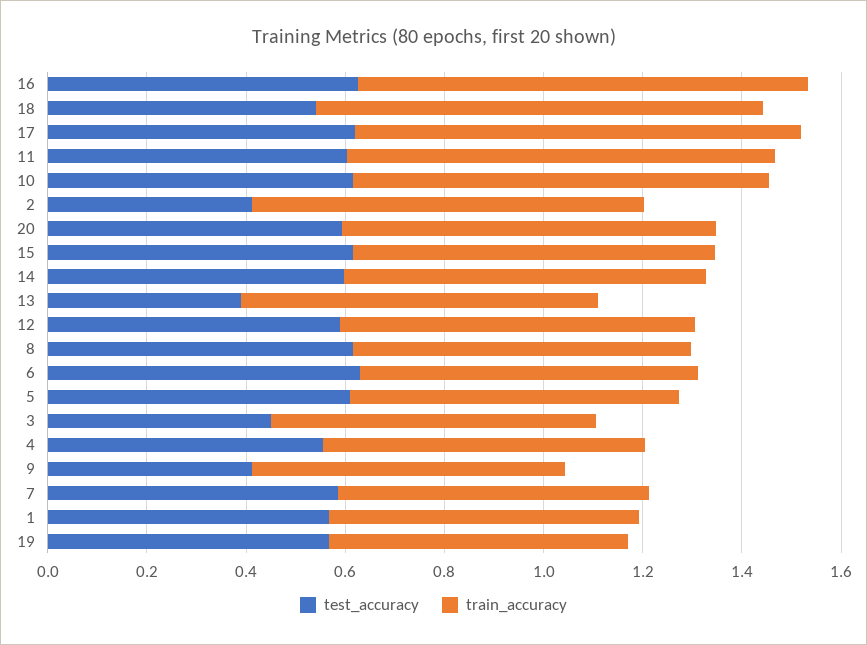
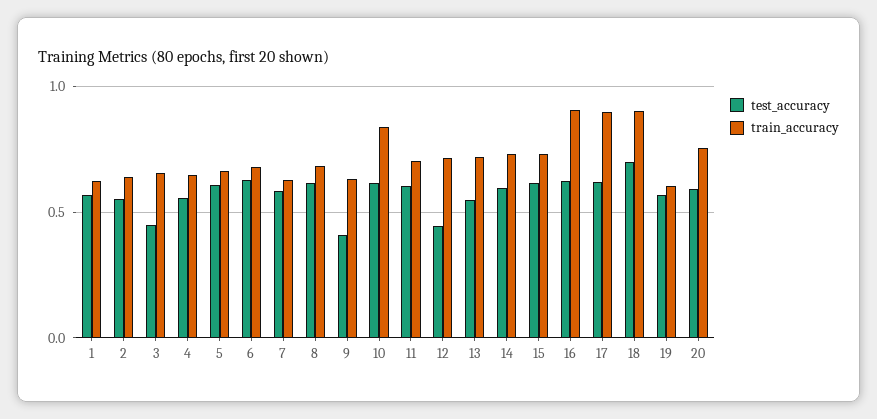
test_accuracy, 18: 0.55 -> 0.7
train_accuracy, 11: 0.85 -> 0.7
test_accuracy, 2: 0.4 -> 0.55
train_accuracy, 2: 0.8 -> 0.65
test_accuracy, 13: 0.4 -> 0.55
test_accuracy, 12: 0.6 -> 0.45

